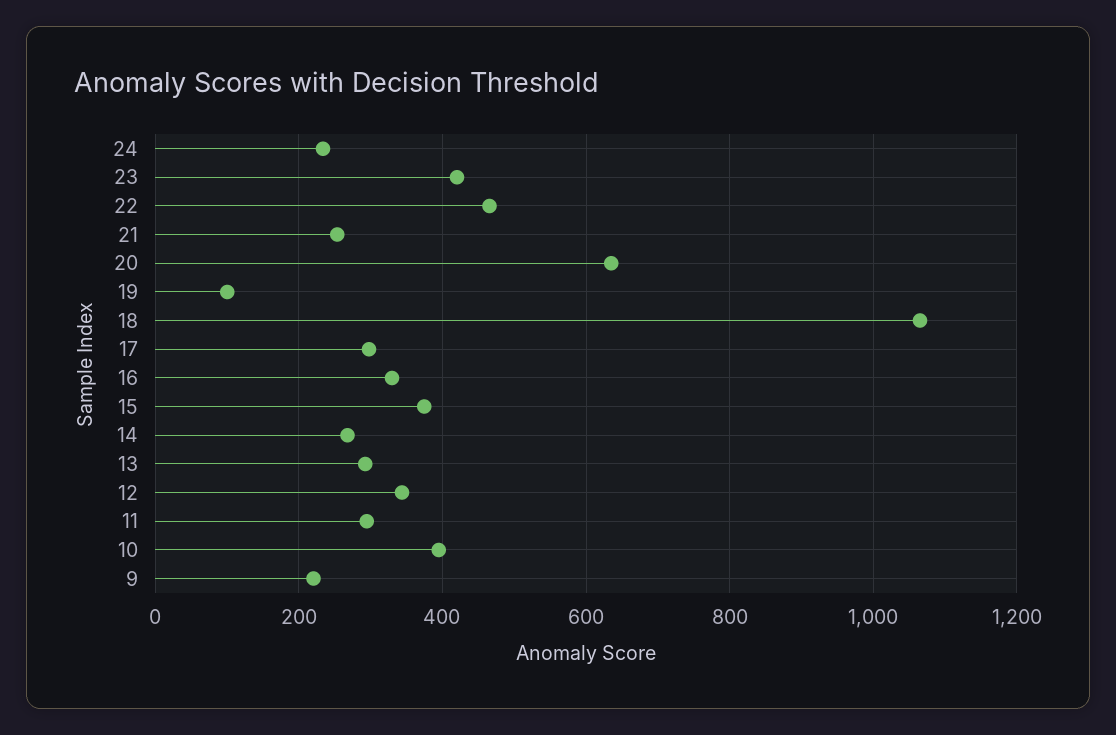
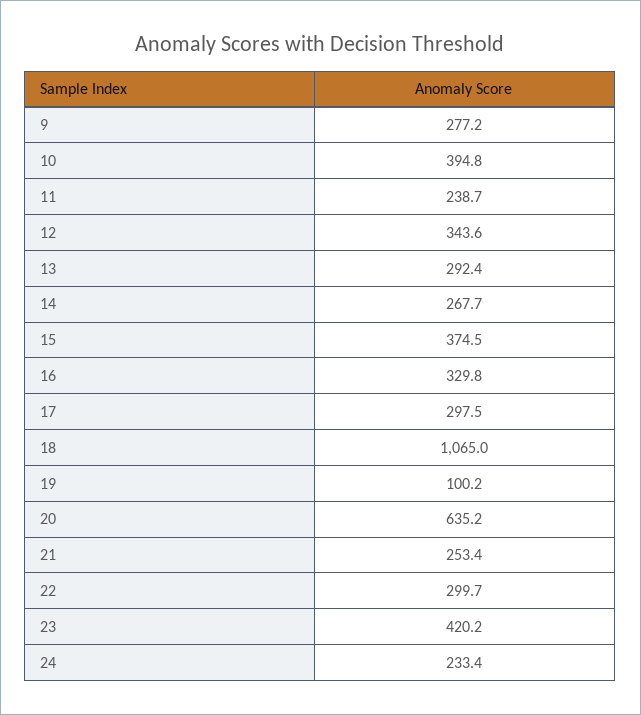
22: 460 -> 299.7
11: 300 -> 238.7
9: 220 -> 277.2

